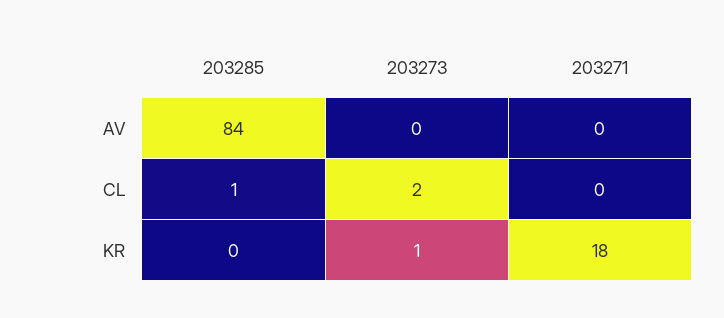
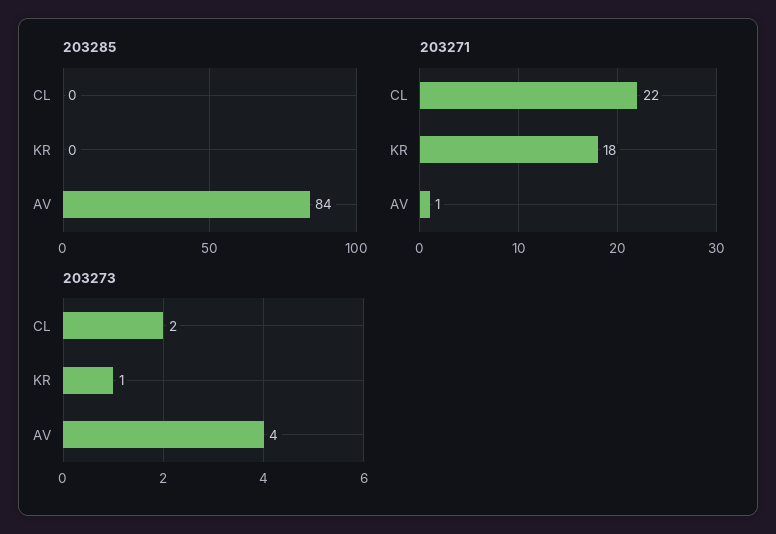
203273, AV: 0 -> 4
203271, AV: 0 -> 1
203285, CL: 1 -> 0
203271, CL: 0 -> 22

